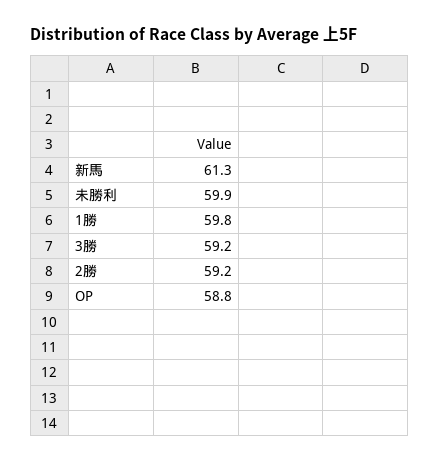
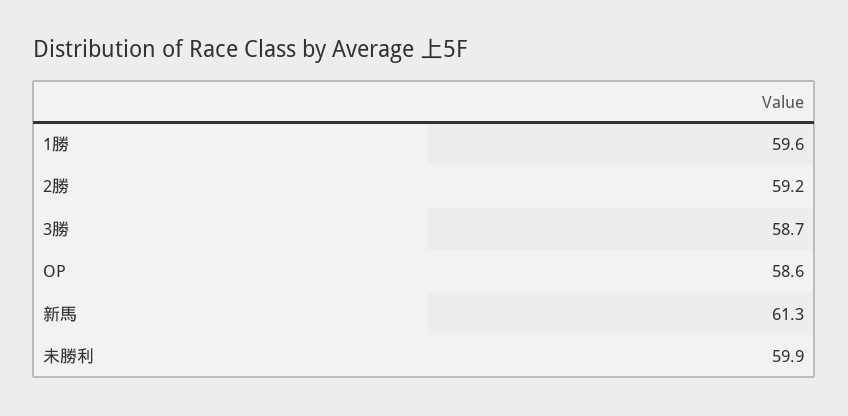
1勝: 59.8 -> 59.6
3勝: 59.2 -> 58.7
OP: 58.8 -> 58.6

